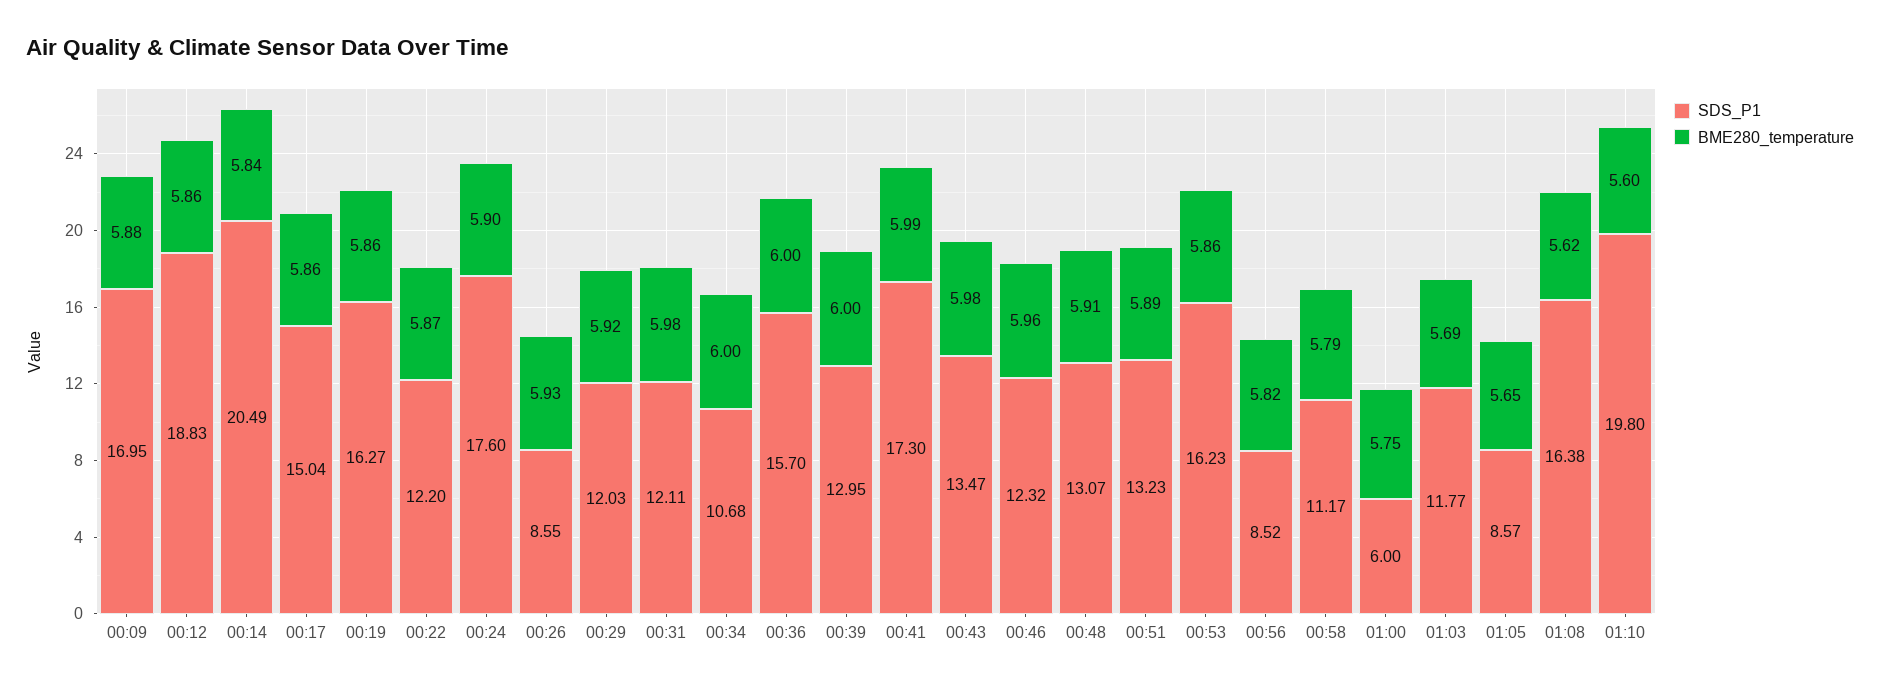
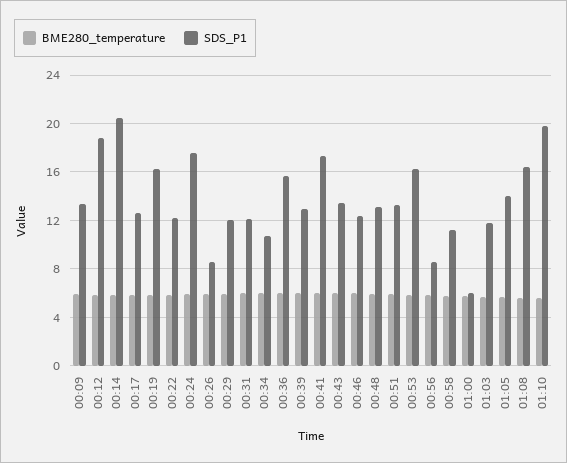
SDS_P1, 00:09: 16.95 -> 13.5
SDS_P1, 00:17: 15.04 -> 12.5
SDS_P1, 01:05: 8.57 -> 14

